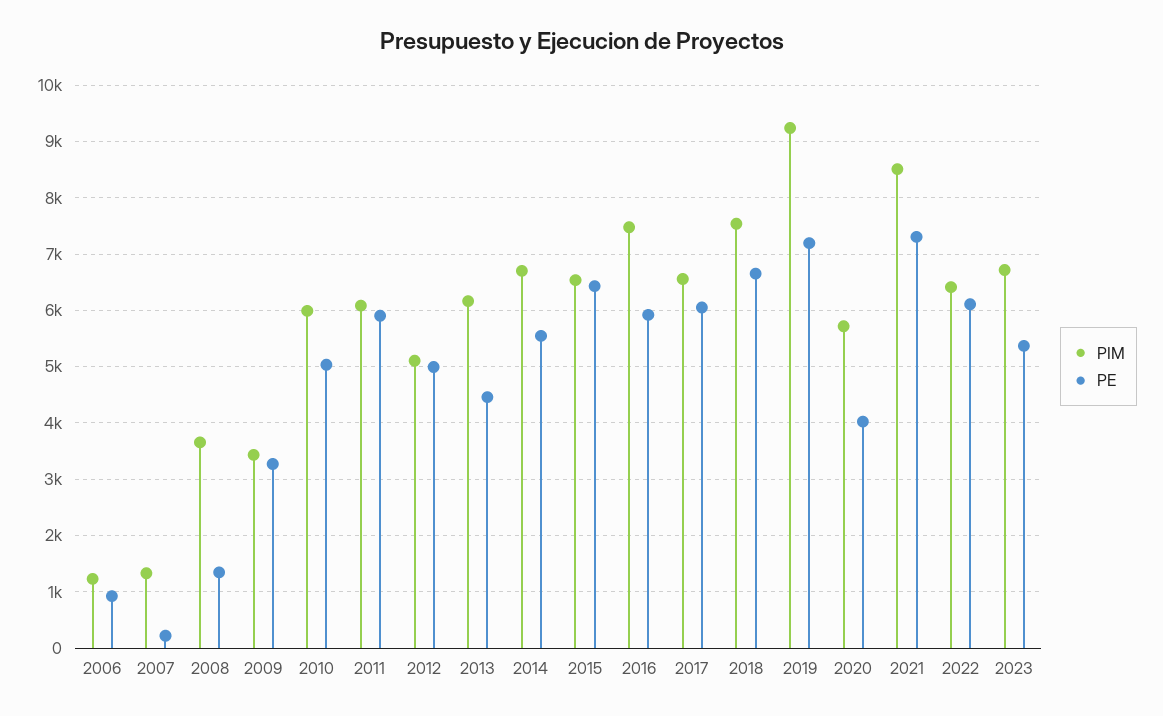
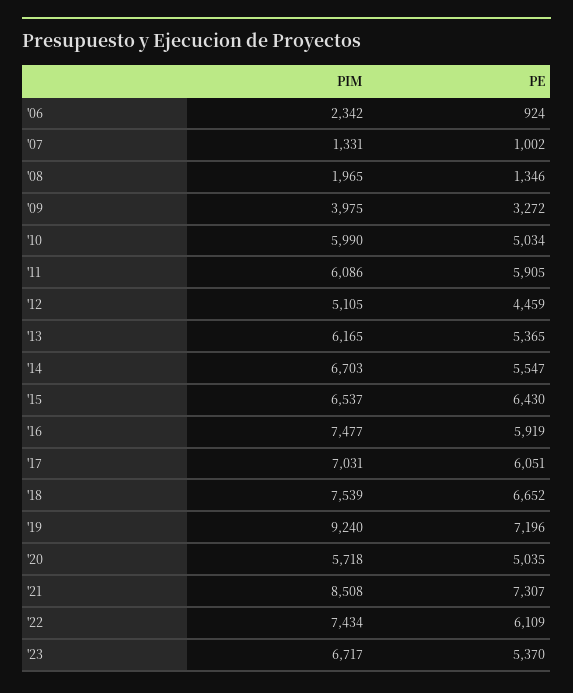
PIM, 2006: 1200 -> 2342
PE, 2007: 200 -> 1002
PIM, 2008: 3600 -> 1965
PIM, 2009: 3400 -> 3975
PE, 2012: 5000 -> 4459
PE, 2013: 4400 -> 5365
PIM, 2017: 6600 -> 7031
PE, 2020: 4000 -> 5035
PIM, 2022: 6400 -> 7434

